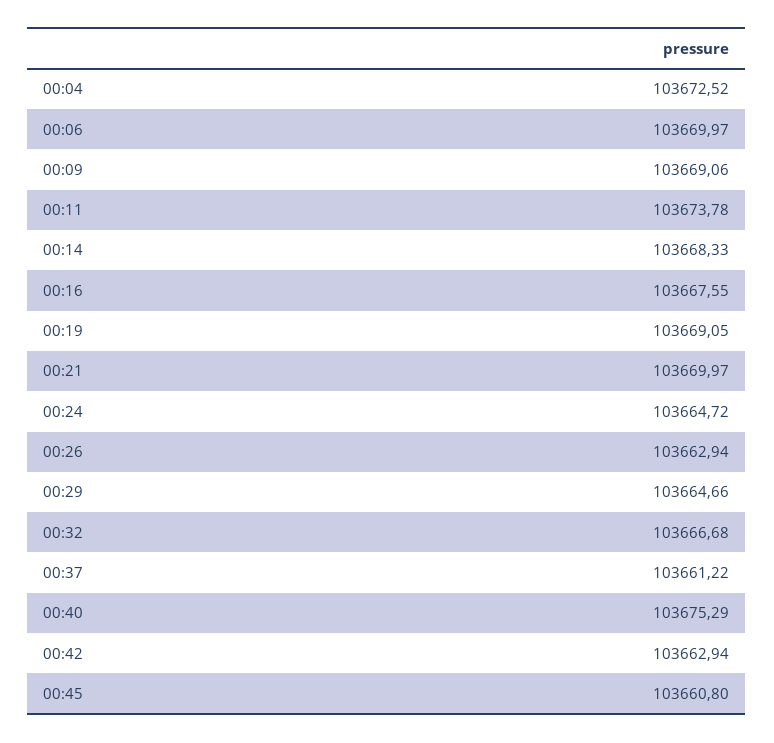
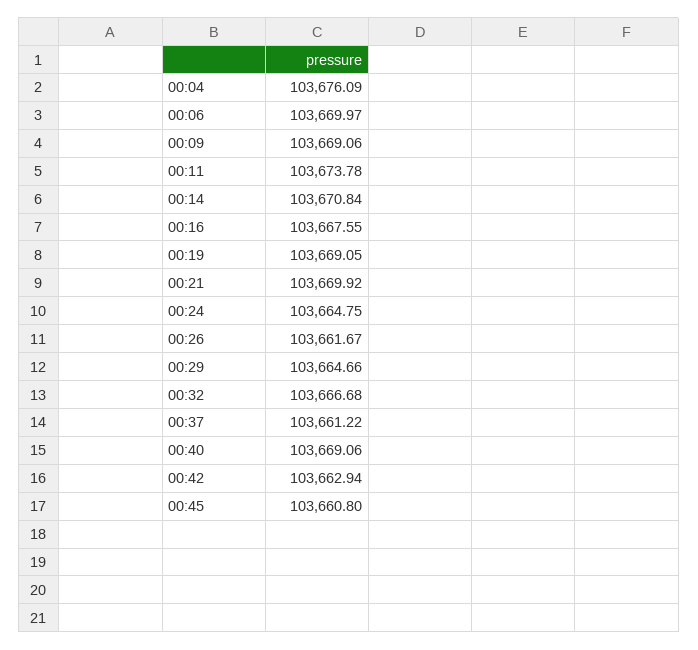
00:04: 103672.52 -> 103676.09
00:14: 103668.33 -> 103670.84
00:21: 103669.97 -> 103669.92
00:24: 103664.72 -> 103664.75
00:26: 103662.94 -> 103661.67
00:40: 103675.29 -> 103669.06

